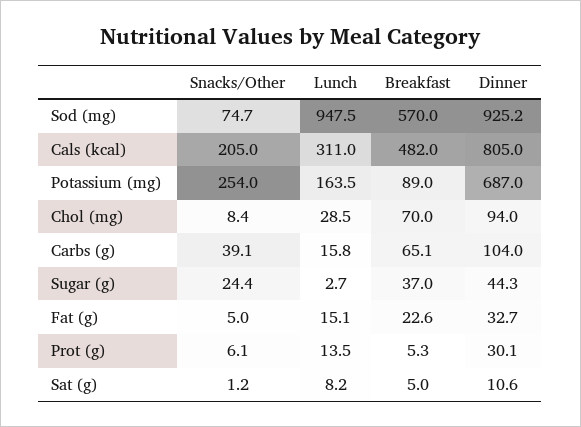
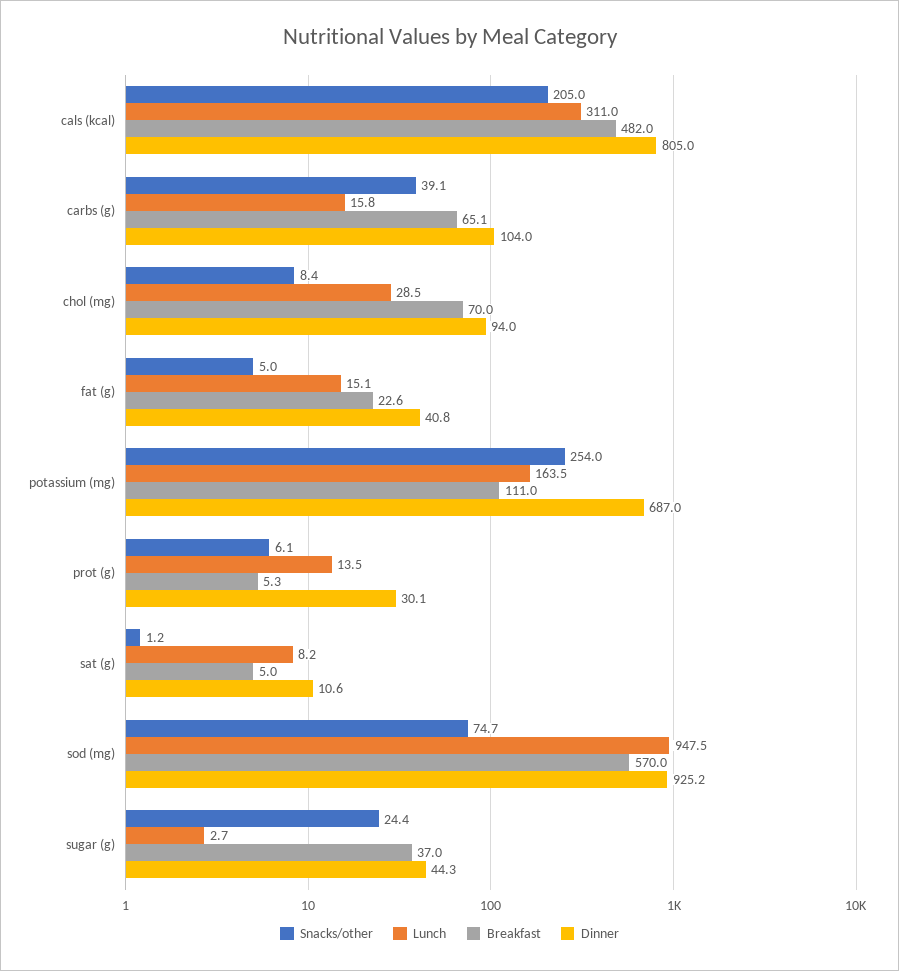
Breakfast, Potassium (mg): 89 -> 111
Dinner, Fat (g): 32.7 -> 40.8

